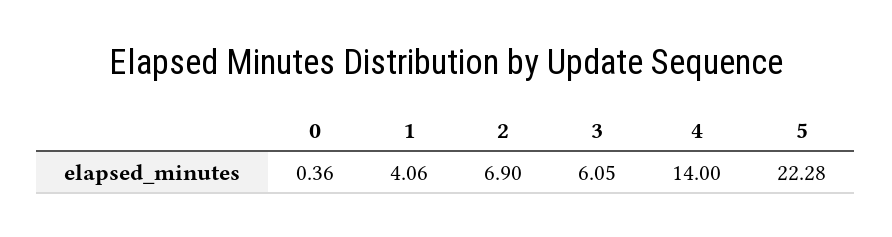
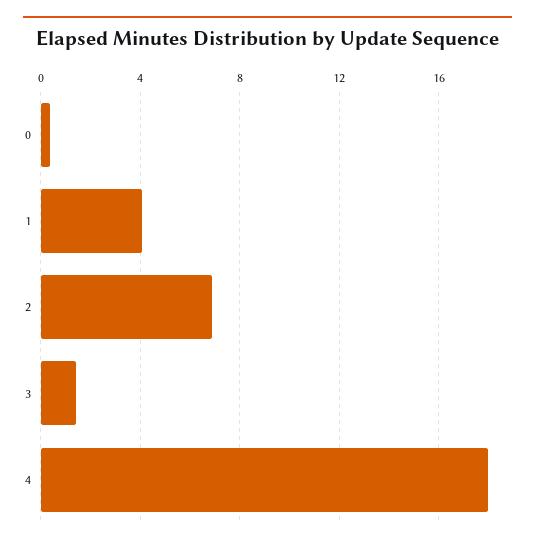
3: 6.05 -> 1.5
4: 14 -> 18
5: 22.28 -> none

